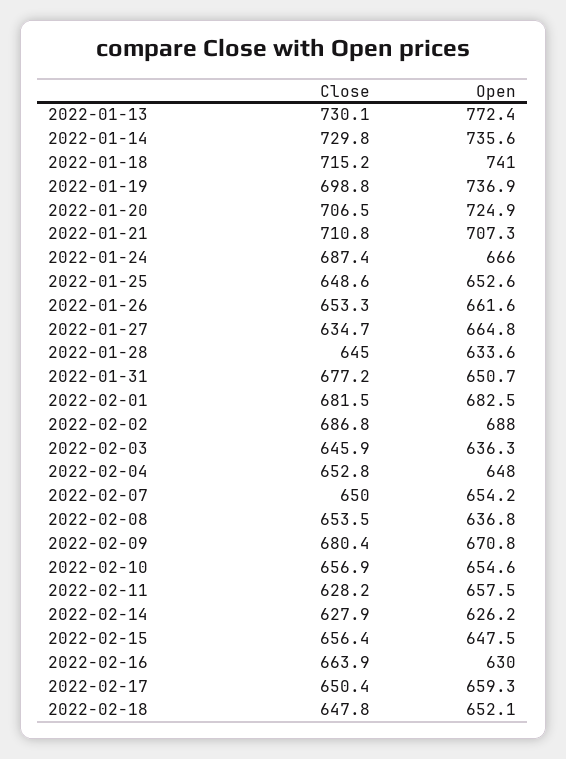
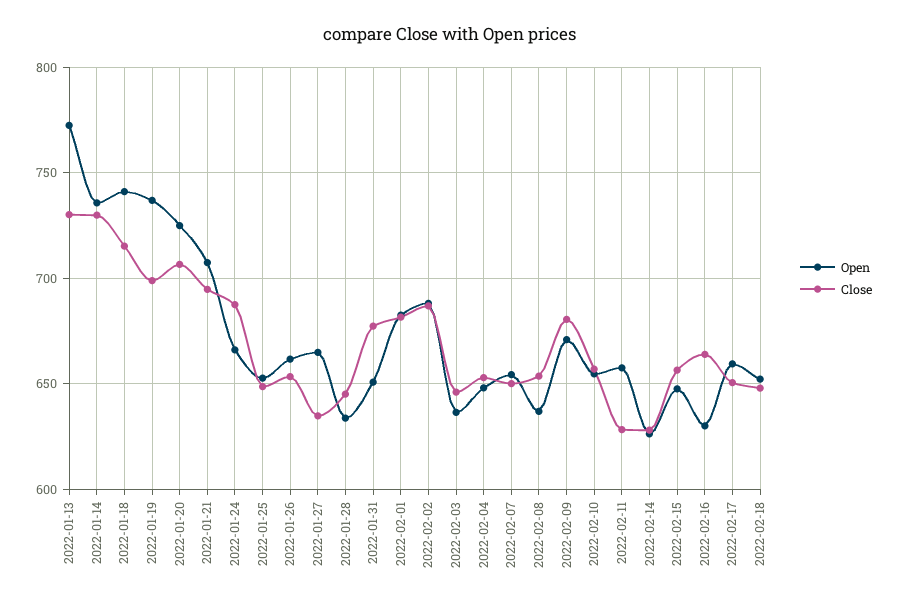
Close, 2022-01-21: 710.8 -> 695

